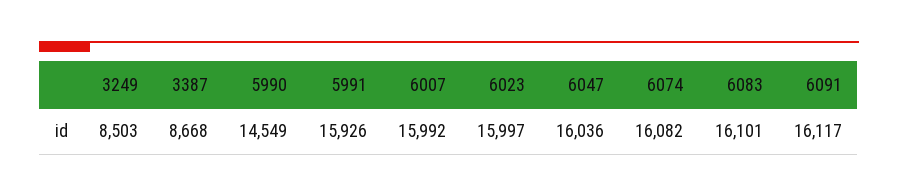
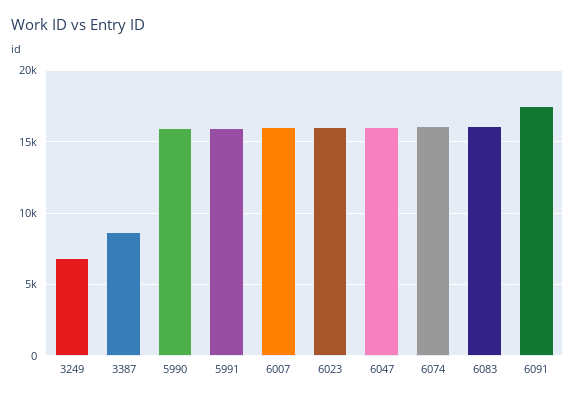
3249: 8503 -> 7000
5990: 14549 -> 16000
6091: 16117 -> 17500

